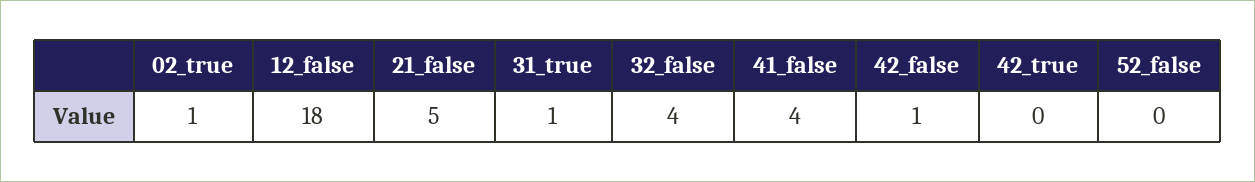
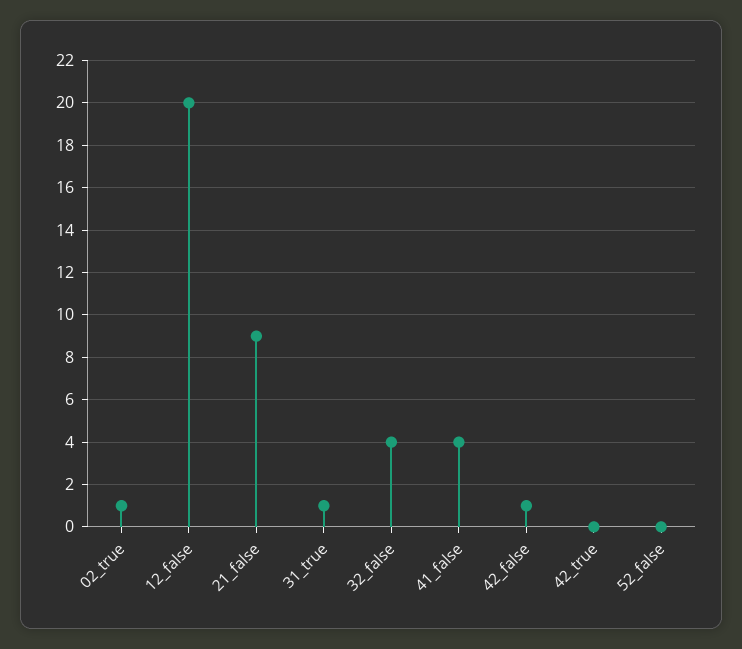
12_false: 18 -> 20
21_false: 5 -> 9

